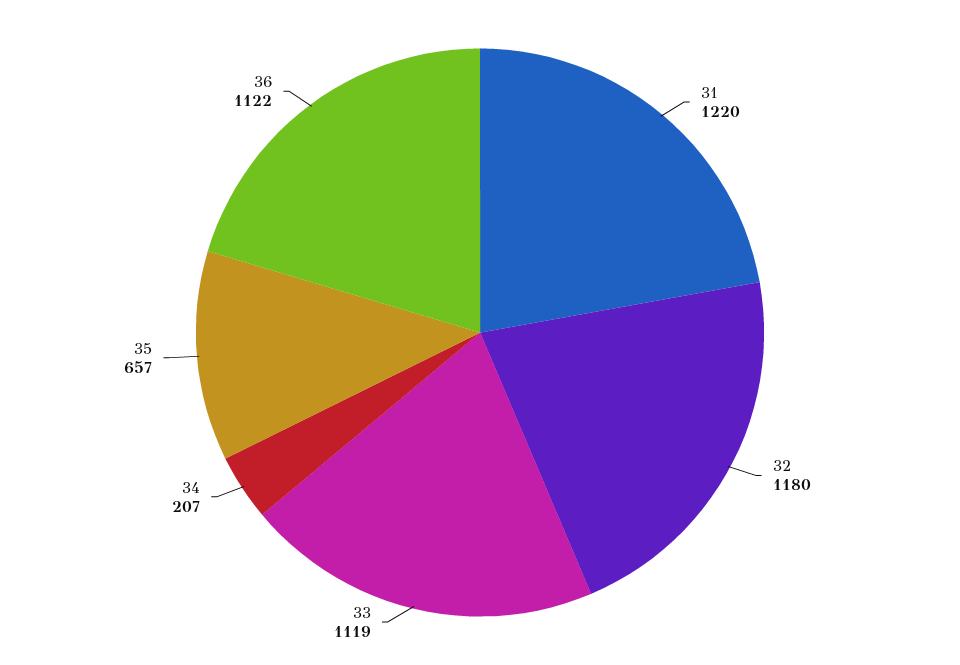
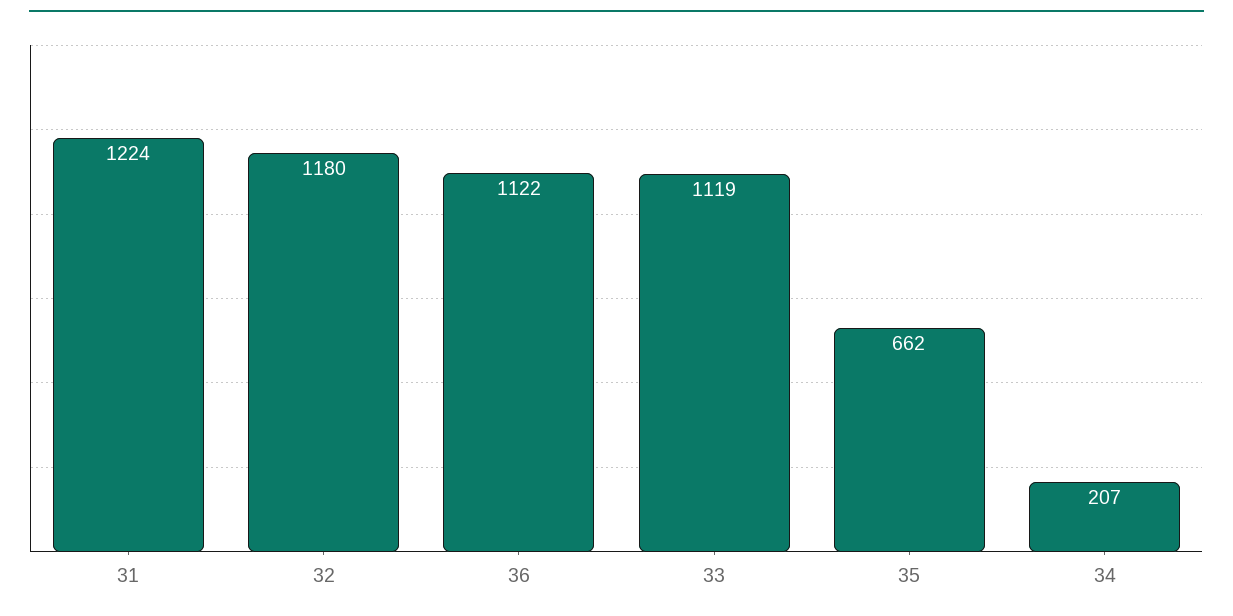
31: 1220 -> 1224
35: 657 -> 662

